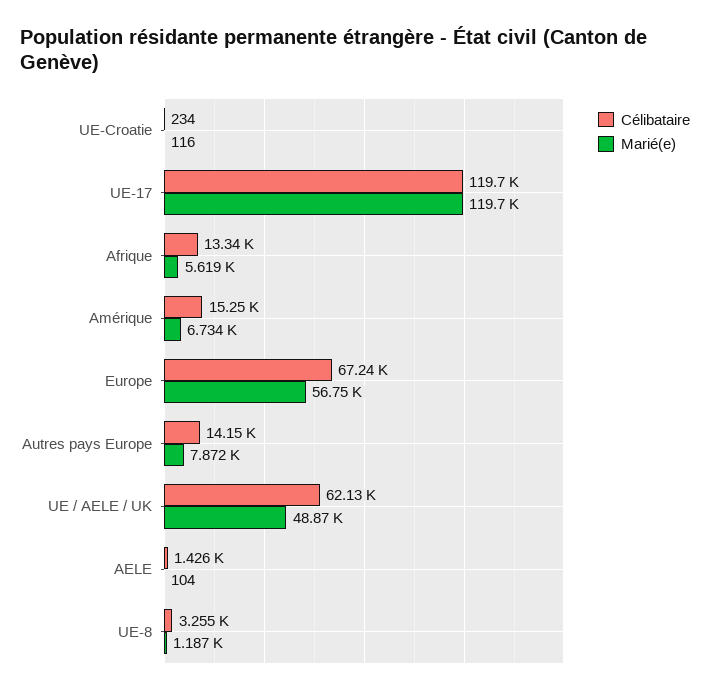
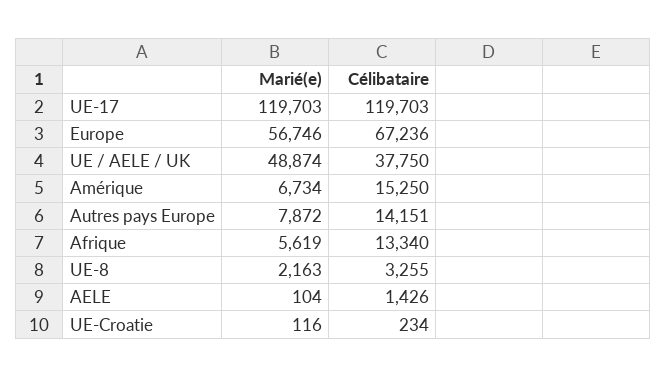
Célibataire, UE / AELE / UK: 62130 -> 37750
Marié(e), UE-8: 1187 -> 2163

